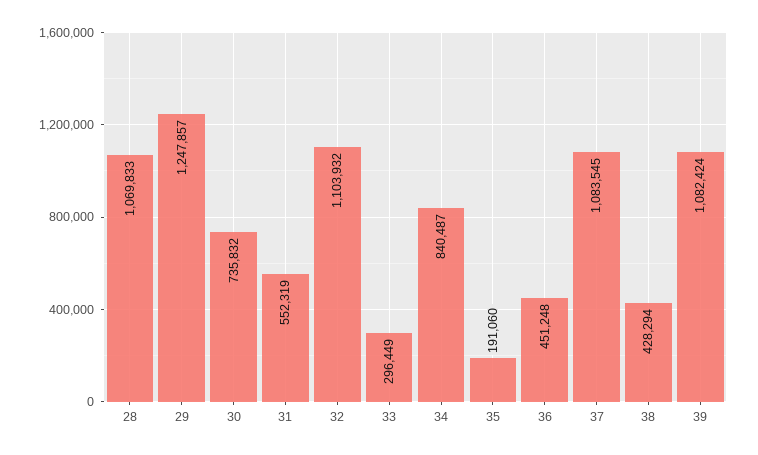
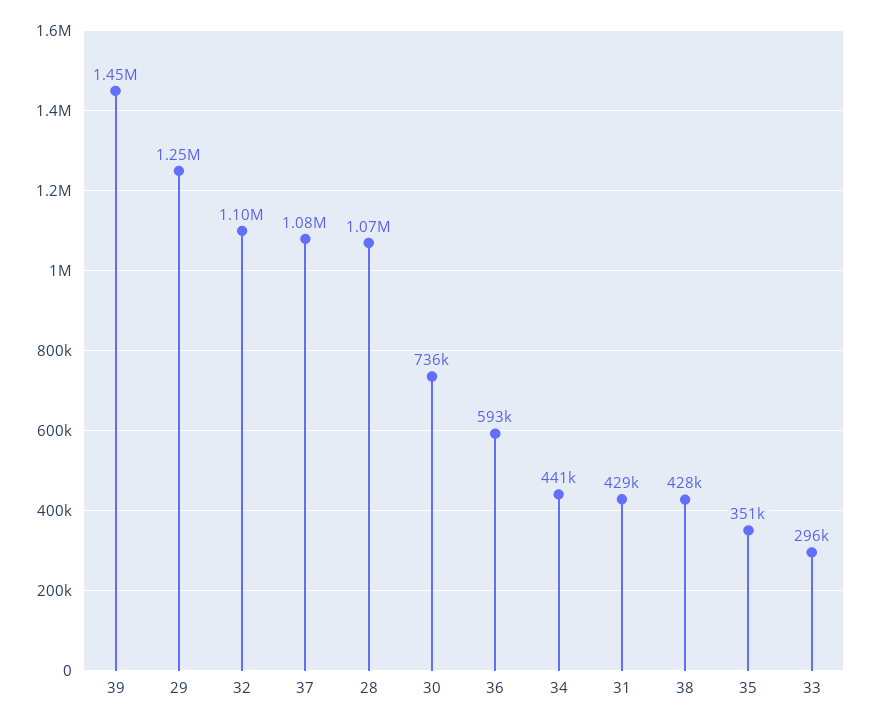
31: 552319 -> 429000
34: 840487 -> 441000
35: 191060 -> 351000
36: 451248 -> 593000
39: 1082424 -> 1450000

